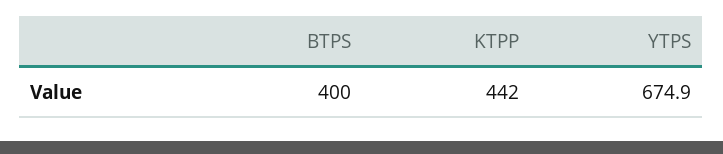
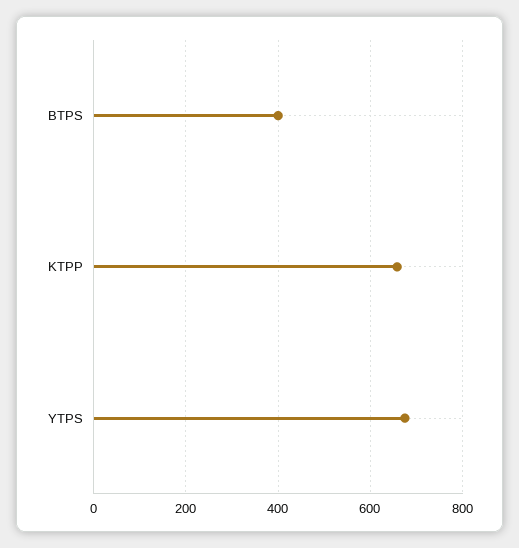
KTPP: 442 -> 660

